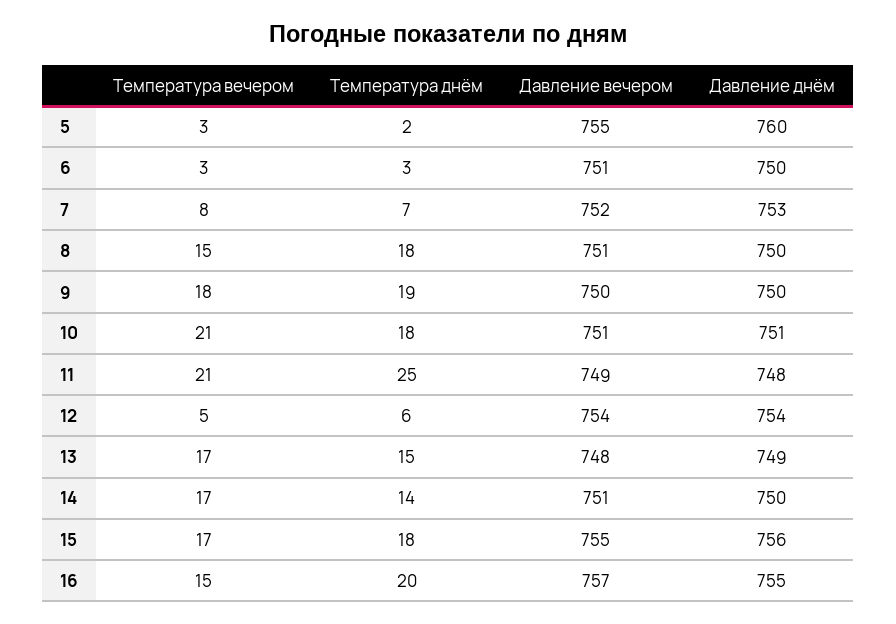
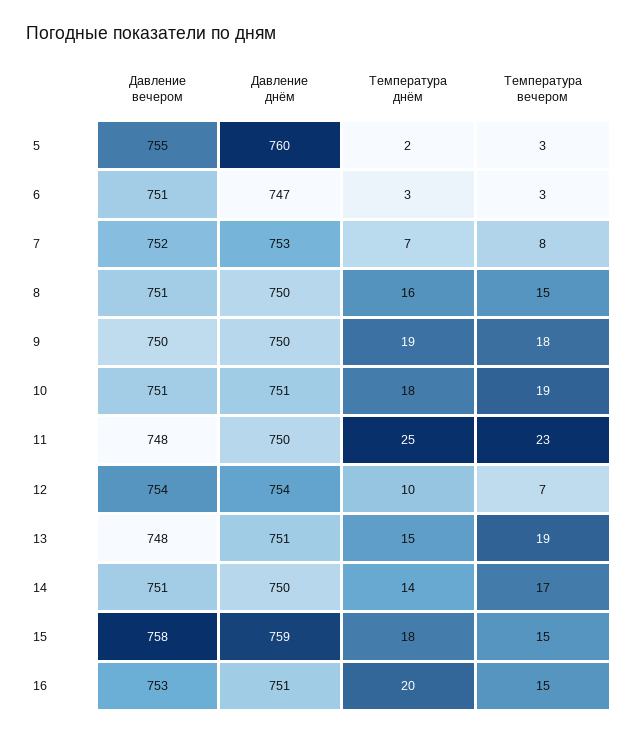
Давление днём, 6: 750 -> 747
Температура днём, 8: 18 -> 16
Температура вечером, 10: 21 -> 19
Температура вечером, 11: 21 -> 23
Давление вечером, 11: 749 -> 748
Давление днём, 11: 748 -> 750
Температура вечером, 12: 5 -> 7
Температура днём, 12: 6 -> 10
Температура вечером, 13: 17 -> 19
Давление днём, 13: 749 -> 751
Температура вечером, 15: 17 -> 15
Давление вечером, 15: 755 -> 758
Давление днём, 15: 756 -> 759
Давление вечером, 16: 757 -> 753
Давление днём, 16: 755 -> 751

